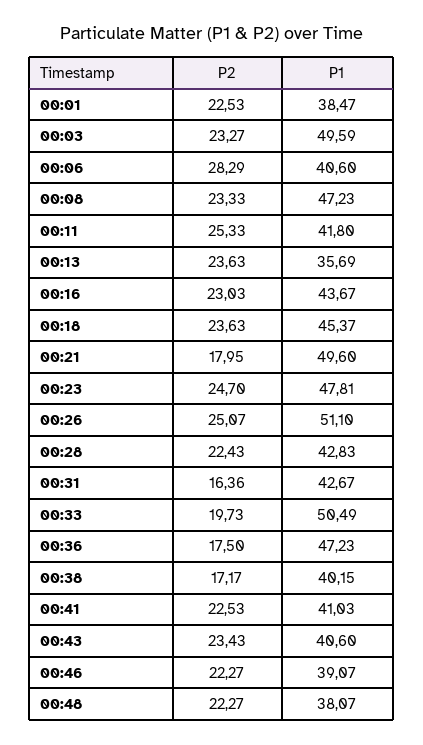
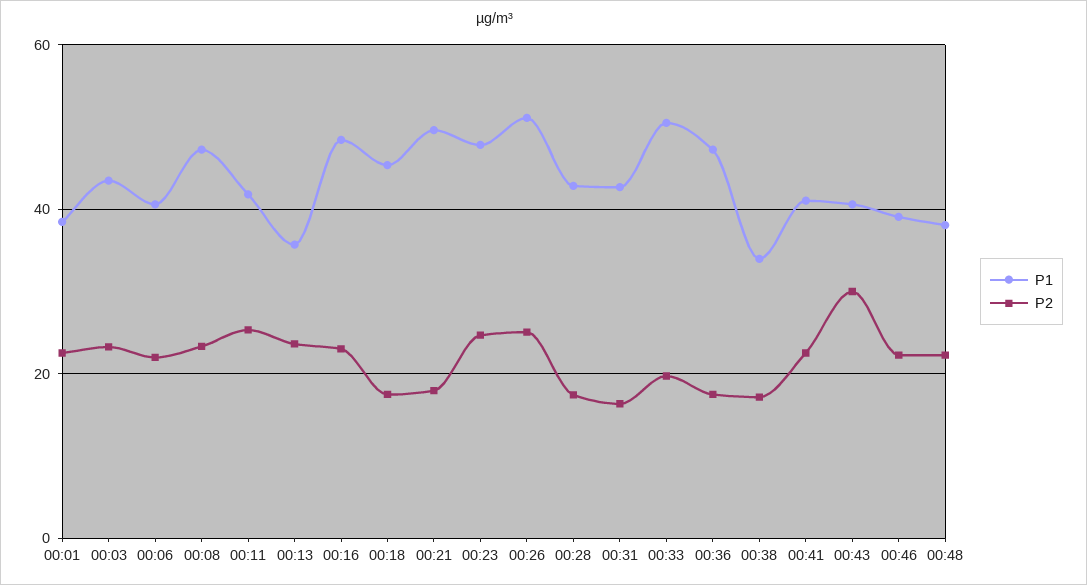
P1, 00:03: 49.59 -> 44
P2, 00:06: 28.29 -> 22
P1, 00:16: 43.67 -> 48
P2, 00:18: 23.63 -> 18
P2, 00:28: 22.43 -> 18
P1, 00:38: 40.15 -> 34
P2, 00:43: 23.43 -> 30

